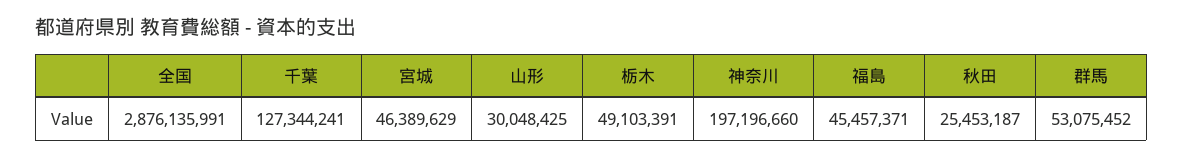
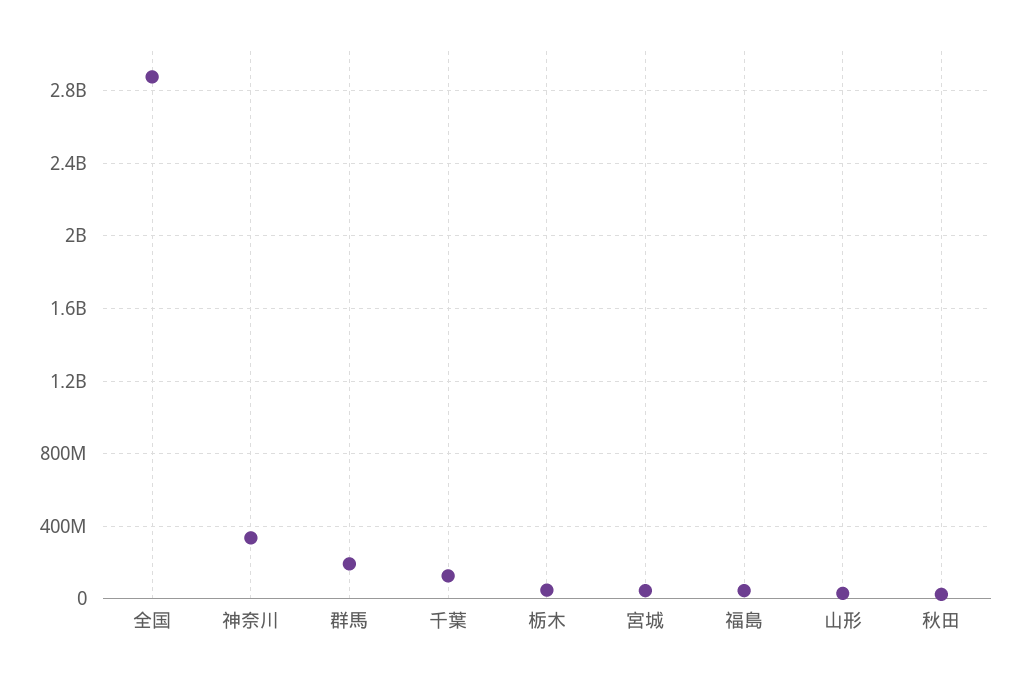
神奈川: 197196660 -> 350000000
群馬: 53075452 -> 200000000

